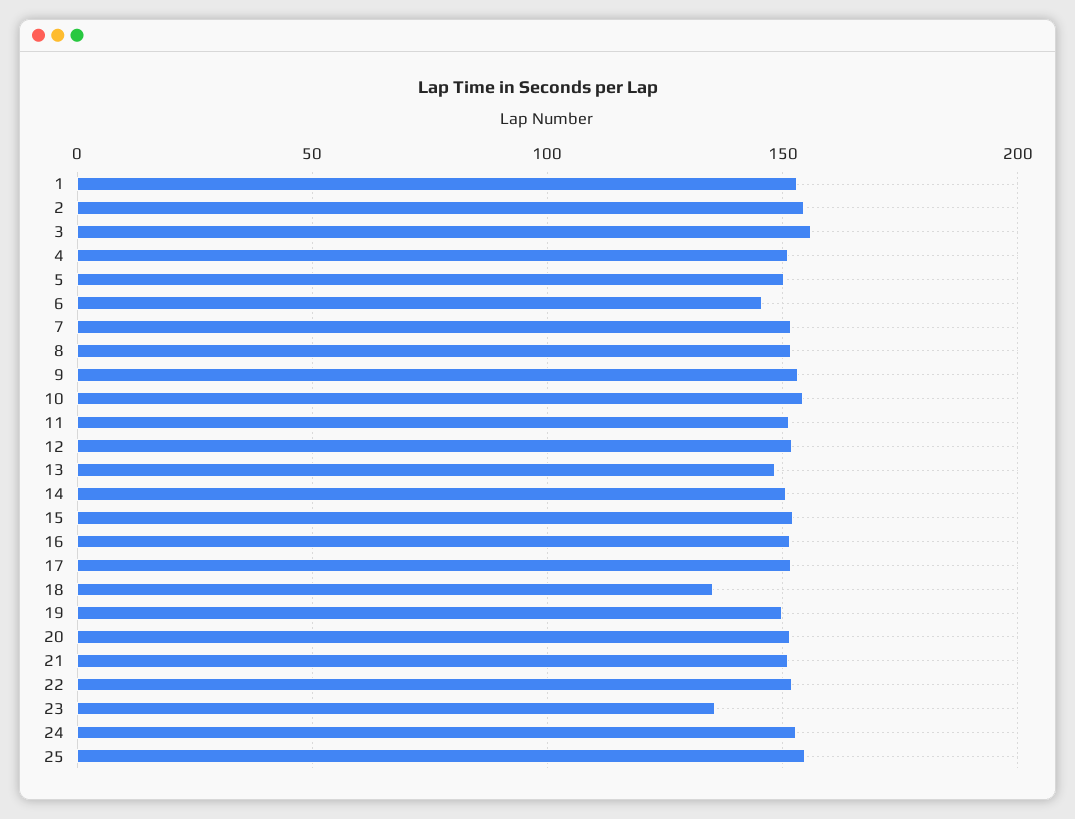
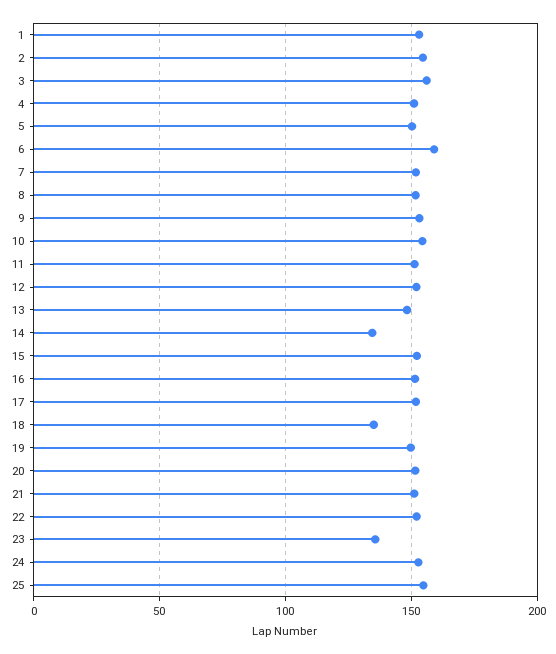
6: 145 -> 160
14: 150 -> 135

